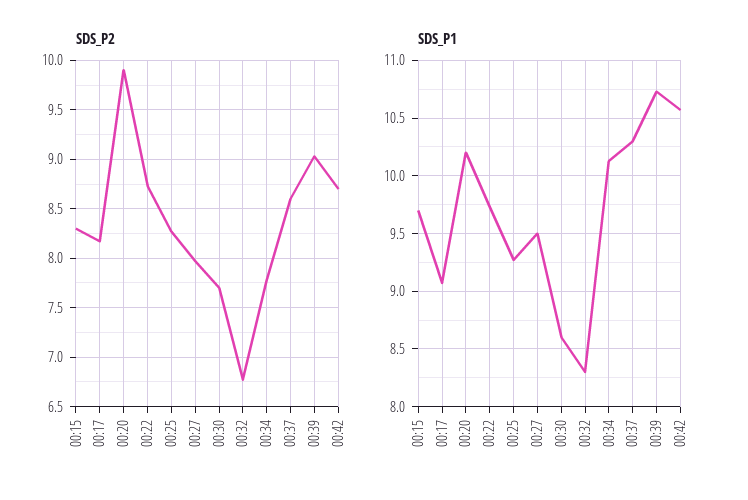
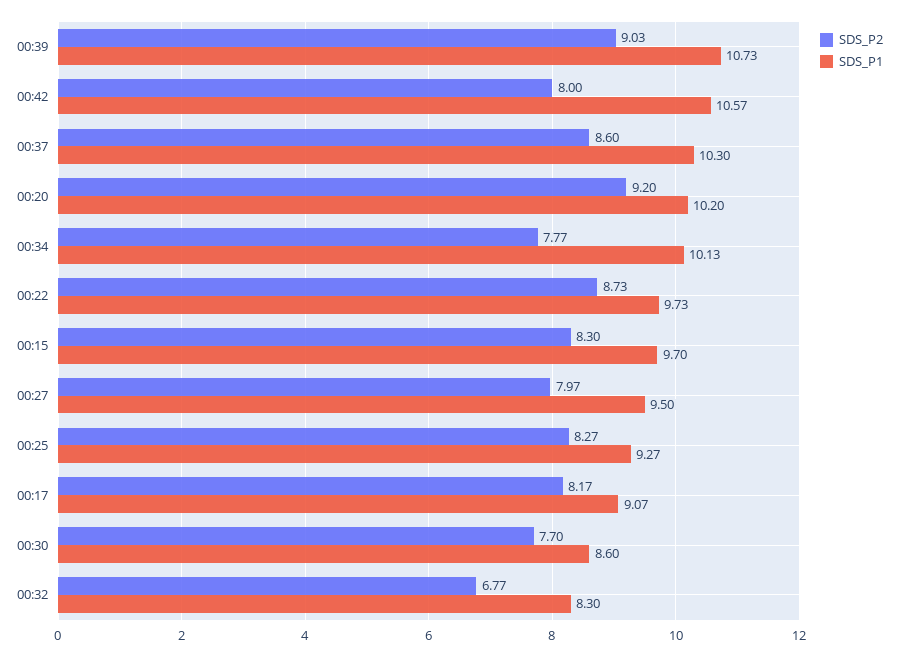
SDS_P2, 00:20: 9.9 -> 9.2
SDS_P2, 00:42: 8.7 -> 8

